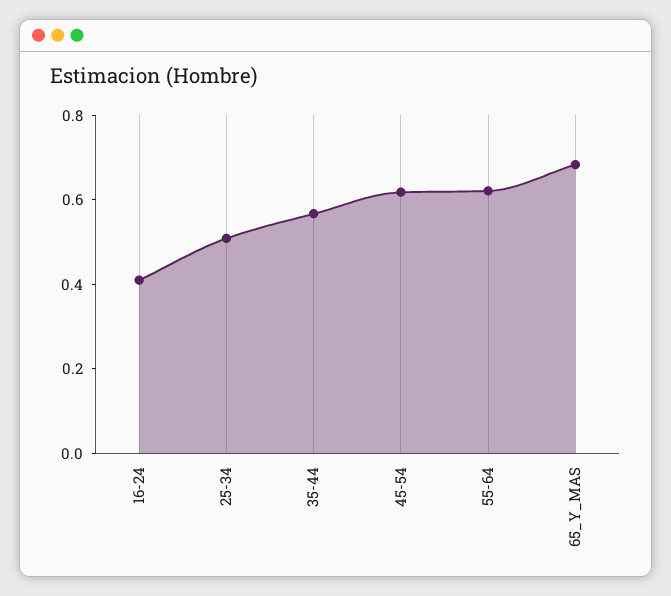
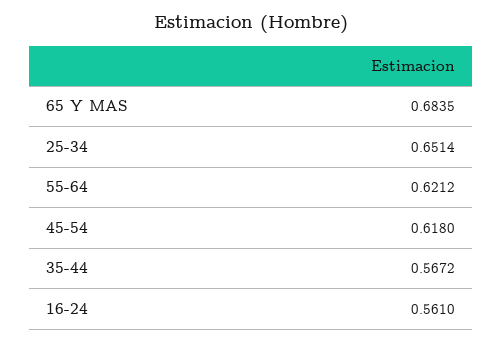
16-24: 0.4 -> 0.561
25-34: 0.5 -> 0.6514

